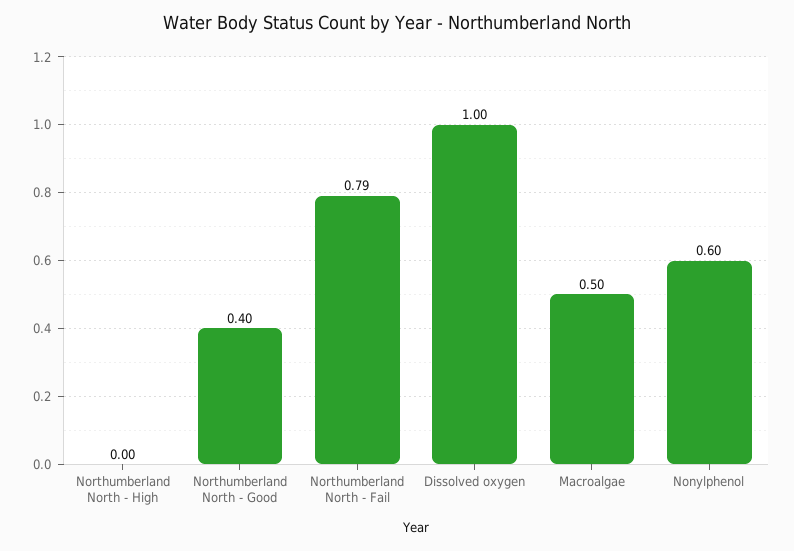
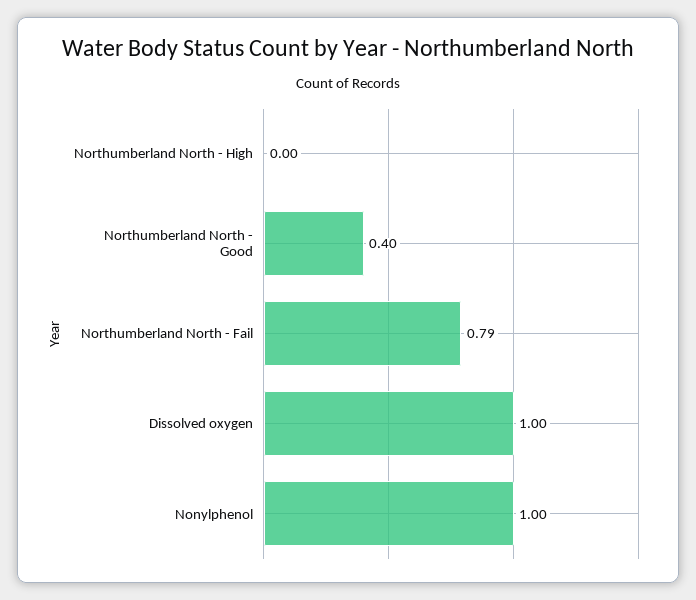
Macroalgae: 0.5 -> none
Nonylphenol: 0.6 -> 1

